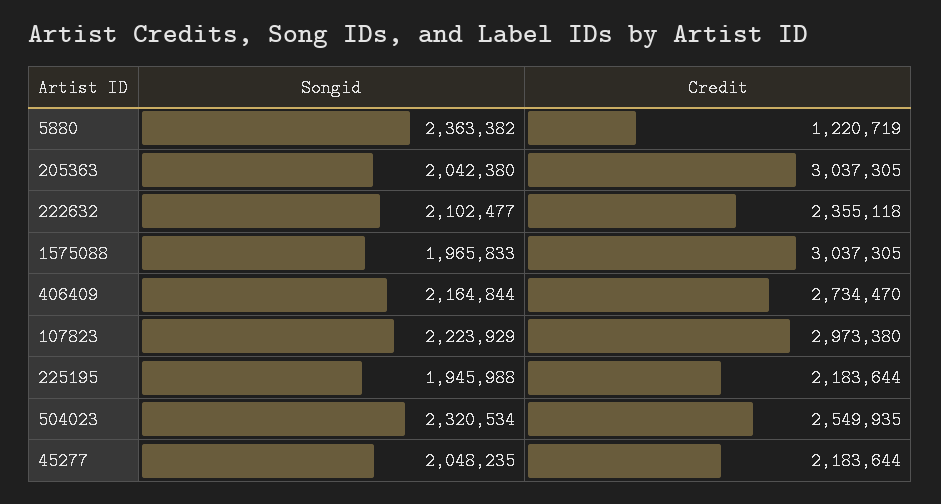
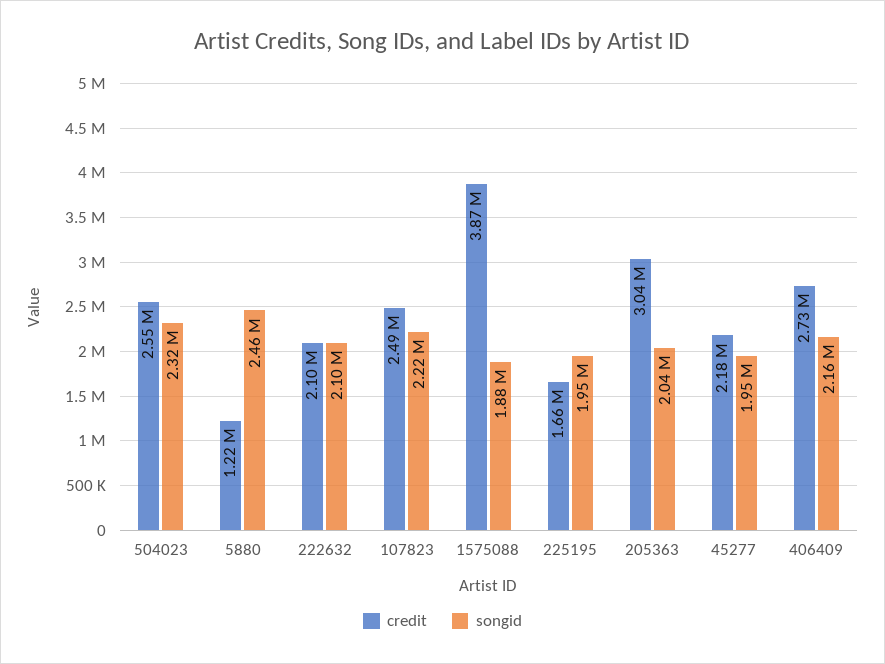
Songid, 5880: 2363382 -> 2460000
Credit, 222632: 2355118 -> 2100000
Songid, 1575088: 1965833 -> 1880000
Credit, 1575088: 3037305 -> 3870000
Credit, 107823: 2973380 -> 2490000
Credit, 225195: 2183644 -> 1660000
Songid, 45277: 2048235 -> 1950000

